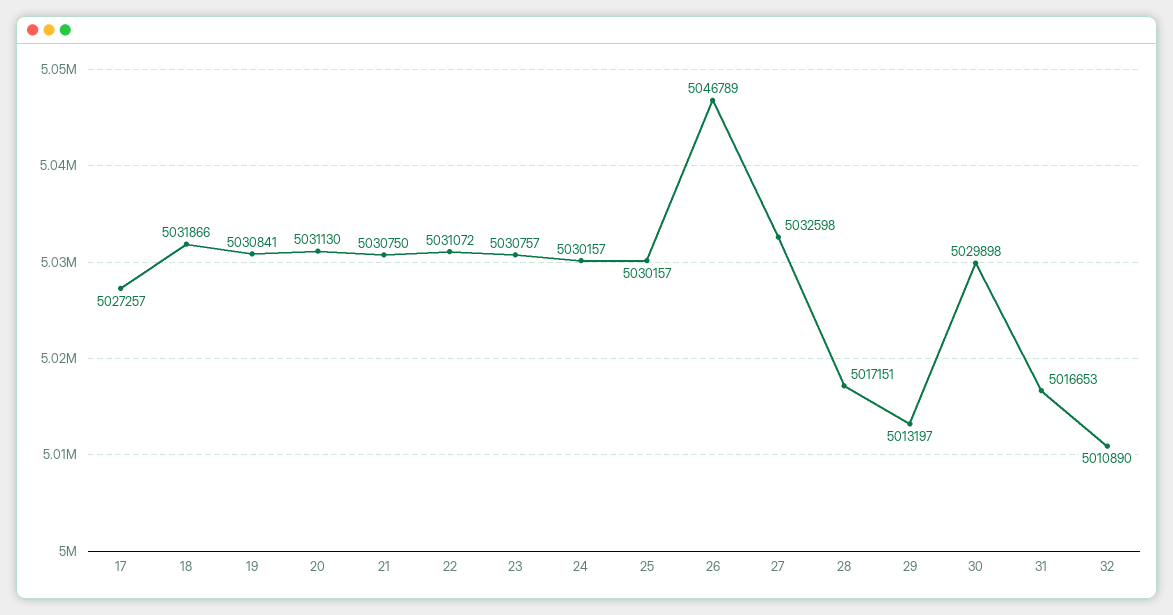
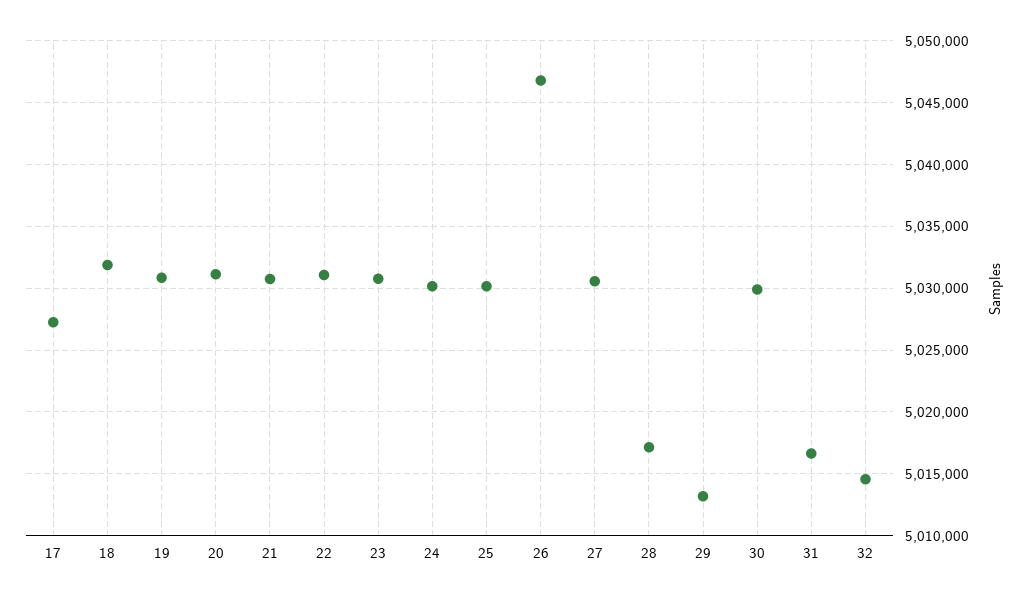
27: 5032598 -> 5030500
32: 5010890 -> 5014500

